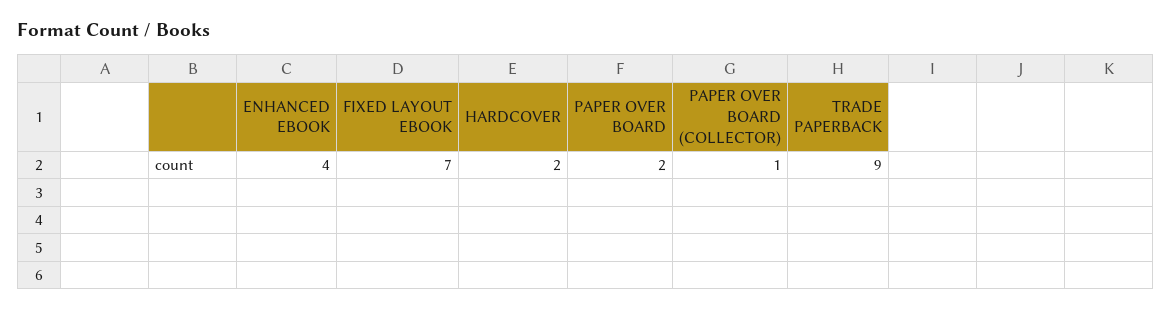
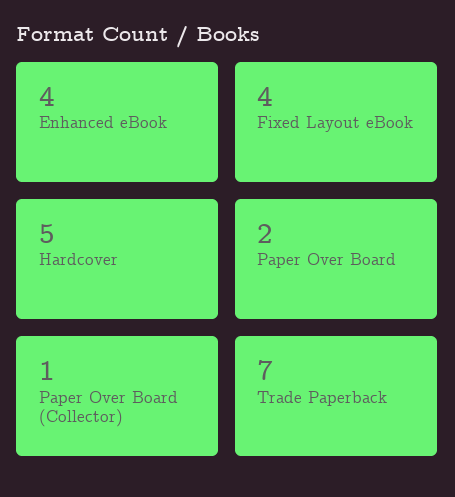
FIXED LAYOUT EBOOK: 7 -> 4
HARDCOVER: 2 -> 5
TRADE PAPERBACK: 9 -> 7

